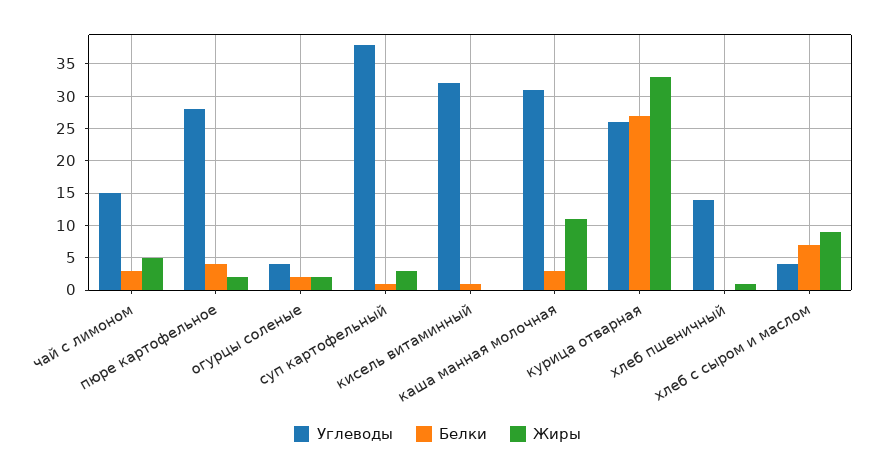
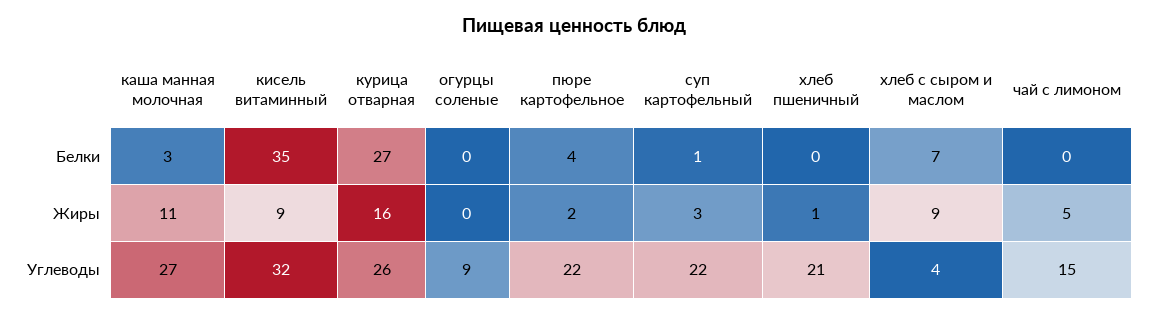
Белки, чай с лимоном: 3 -> 0
Углеводы, пюре картофельное: 28 -> 22
Углеводы, огурцы соленые: 4 -> 9
Белки, огурцы соленые: 2 -> 0
Жиры, огурцы соленые: 2 -> 0
Углеводы, суп картофельный: 38 -> 22
Белки, кисель витаминный: 1 -> 35
Жиры, кисель витаминный: 0 -> 9
Углеводы, каша манная молочная: 31 -> 27
Жиры, курица отварная: 33 -> 16
Углеводы, хлеб пшеничный: 14 -> 21

